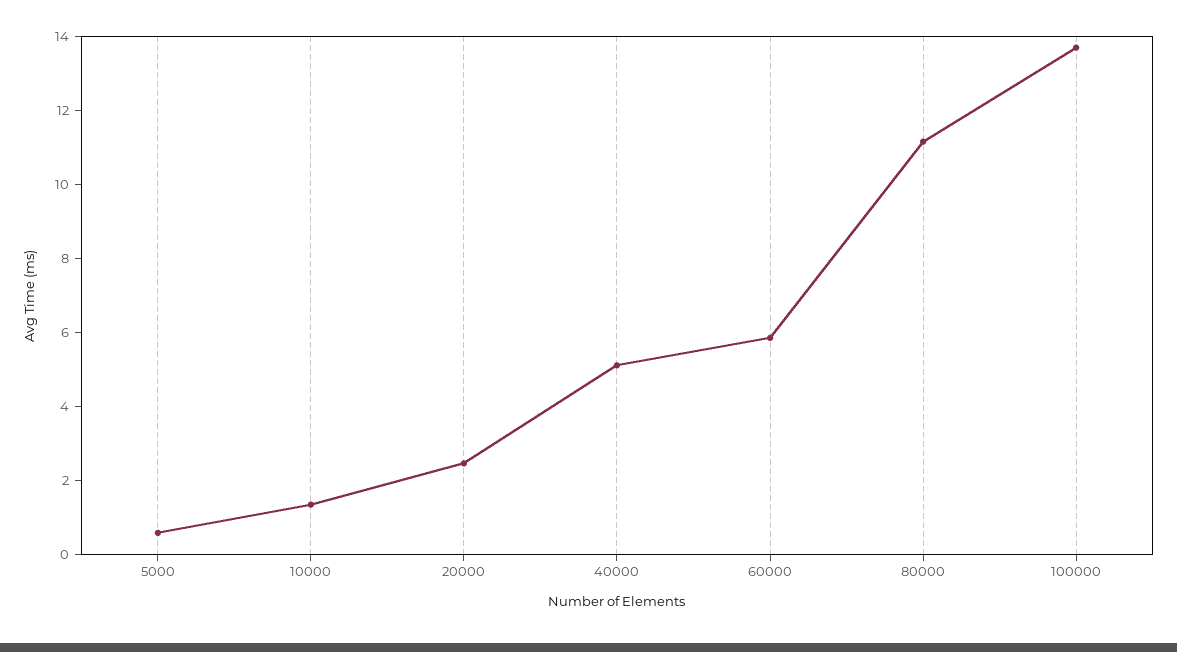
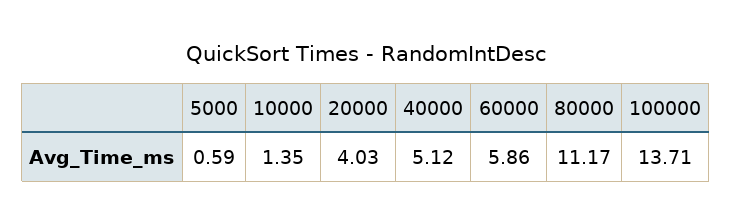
20000: 2.5 -> 4.03

